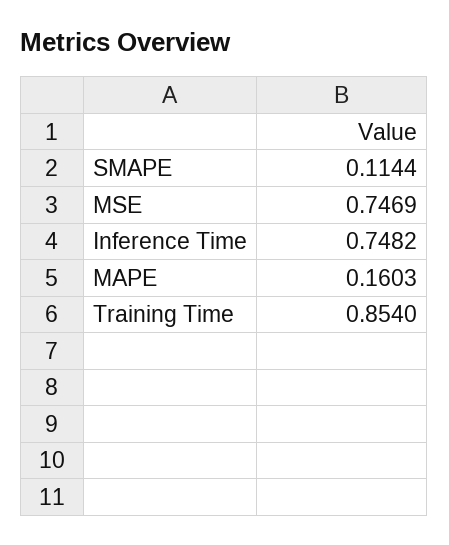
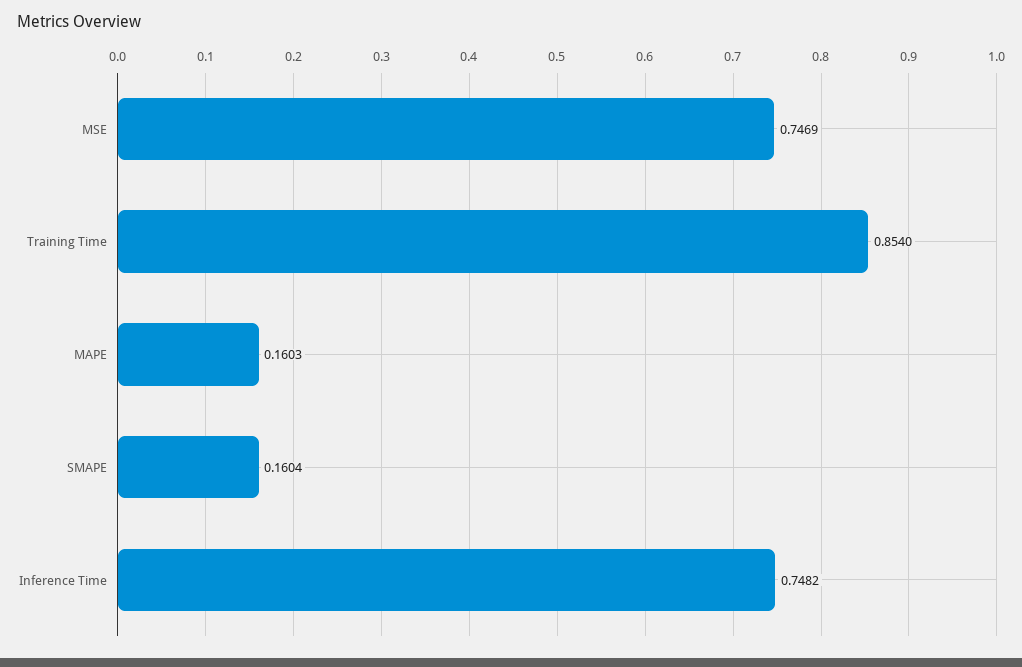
SMAPE: 0.1144 -> 0.1604

